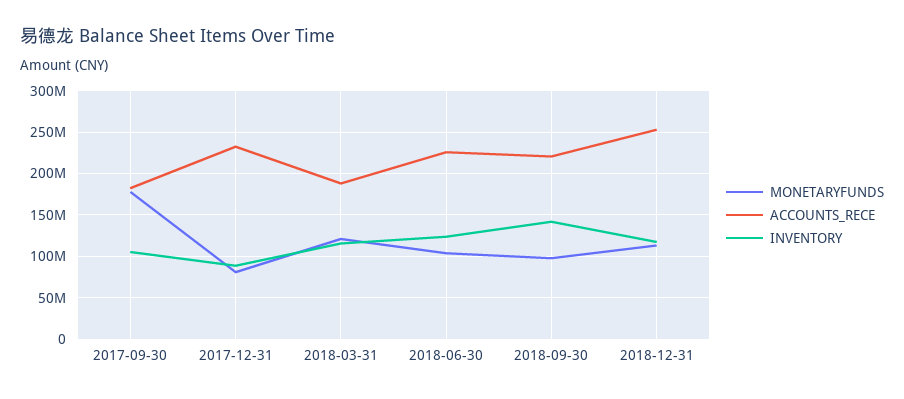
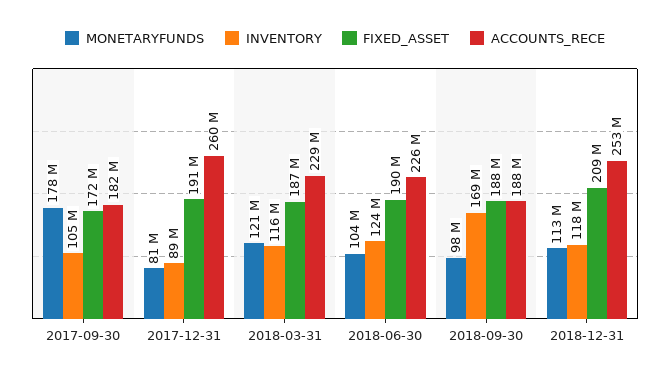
ACCOUNTS_RECE, 2017-12-31: 230000000 -> 260000000
ACCOUNTS_RECE, 2018-03-31: 190000000 -> 229000000
ACCOUNTS_RECE, 2018-09-30: 220000000 -> 188000000
INVENTORY, 2018-09-30: 140000000 -> 169000000
FIXED_ASSET, 2017-09-30: none -> 172000000
FIXED_ASSET, 2017-12-31: none -> 191000000
FIXED_ASSET, 2018-03-31: none -> 187000000
FIXED_ASSET, 2018-06-30: none -> 190000000
FIXED_ASSET, 2018-09-30: none -> 188000000
FIXED_ASSET, 2018-12-31: none -> 209000000

